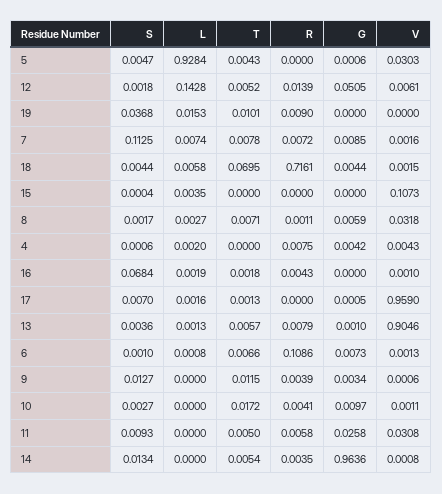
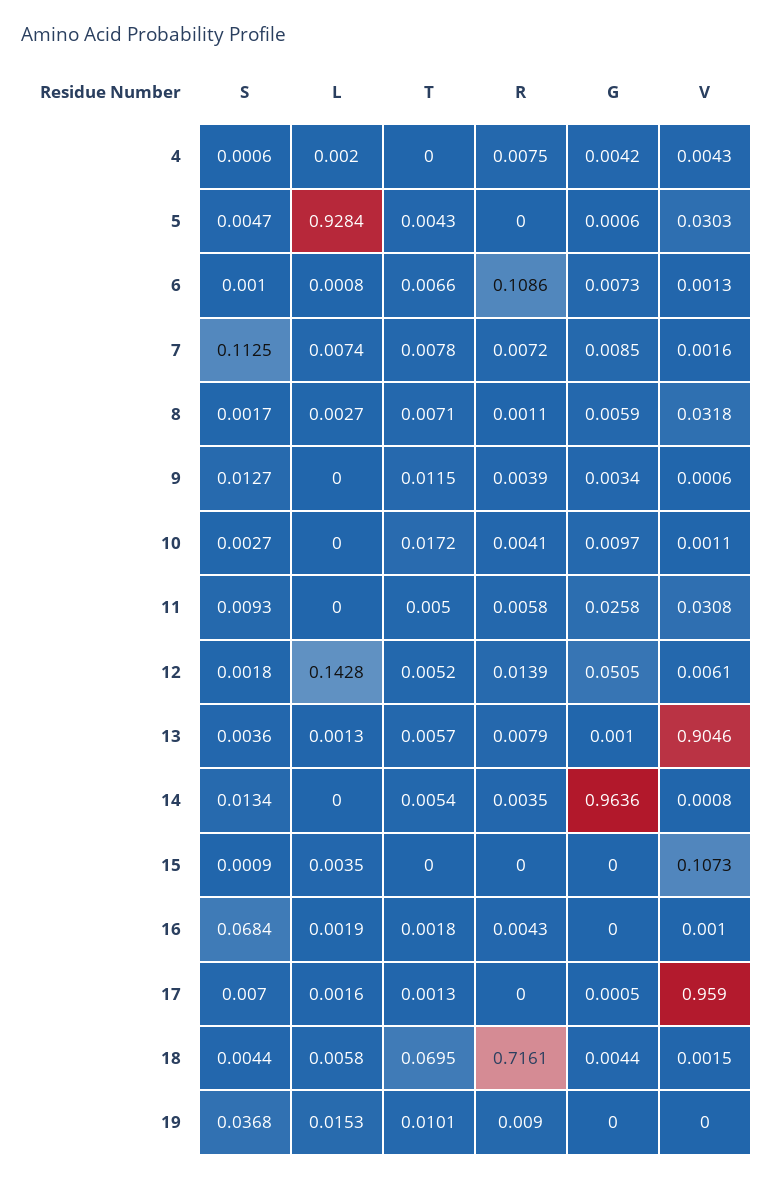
S, 15: 0.0004 -> 0.0009

